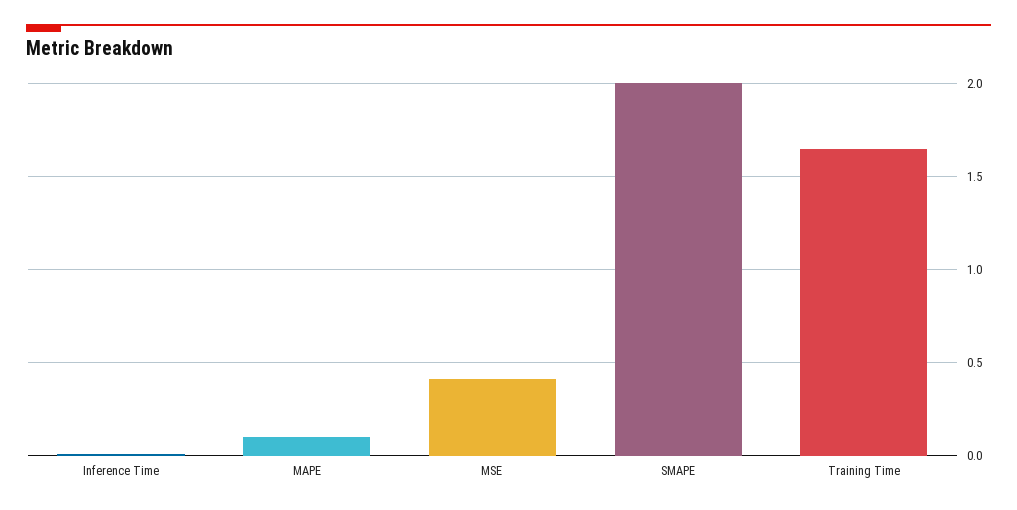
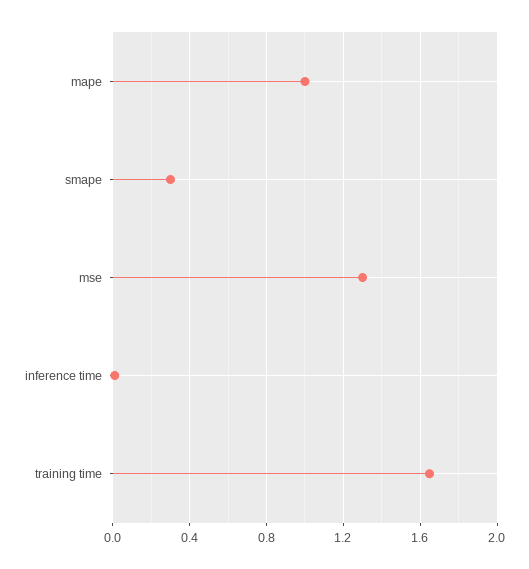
MAPE: 0.1 -> 1
MSE: 0.4 -> 1.3
SMAPE: 2 -> 0.3

